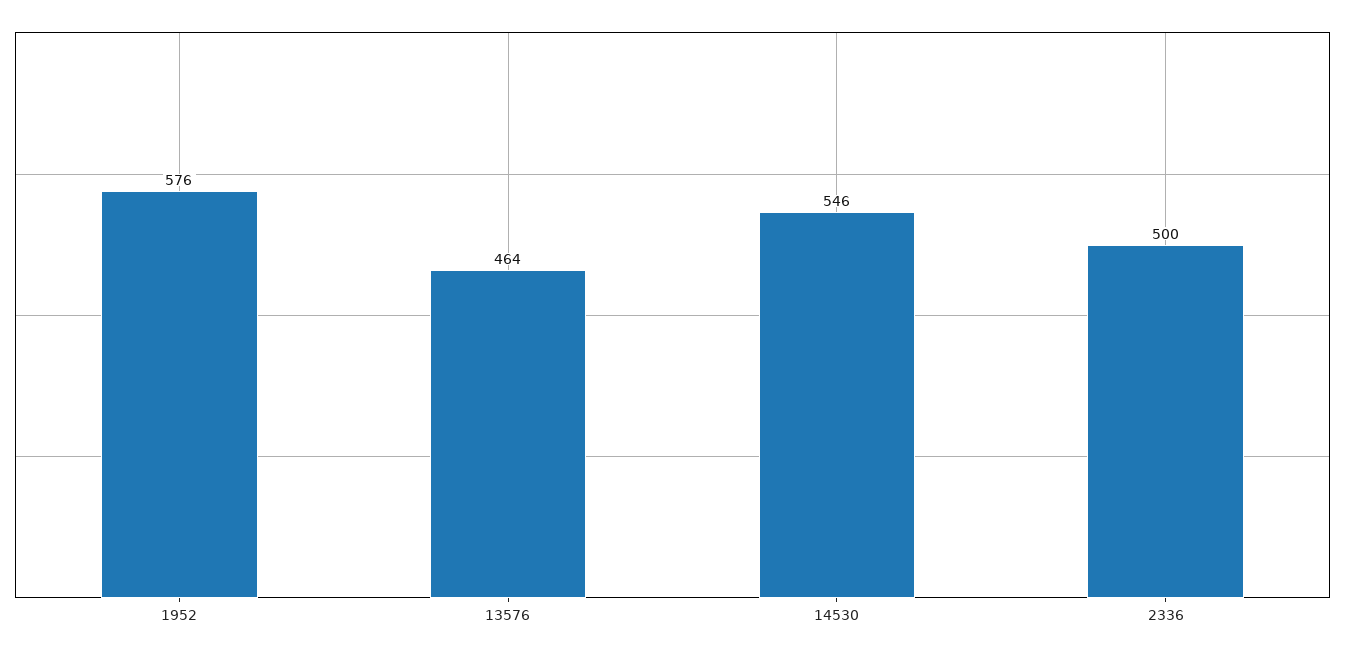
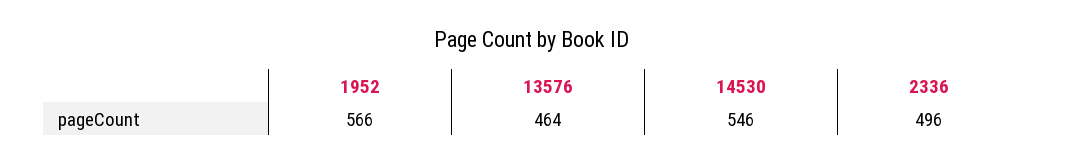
1952: 576 -> 566
2336: 500 -> 496

